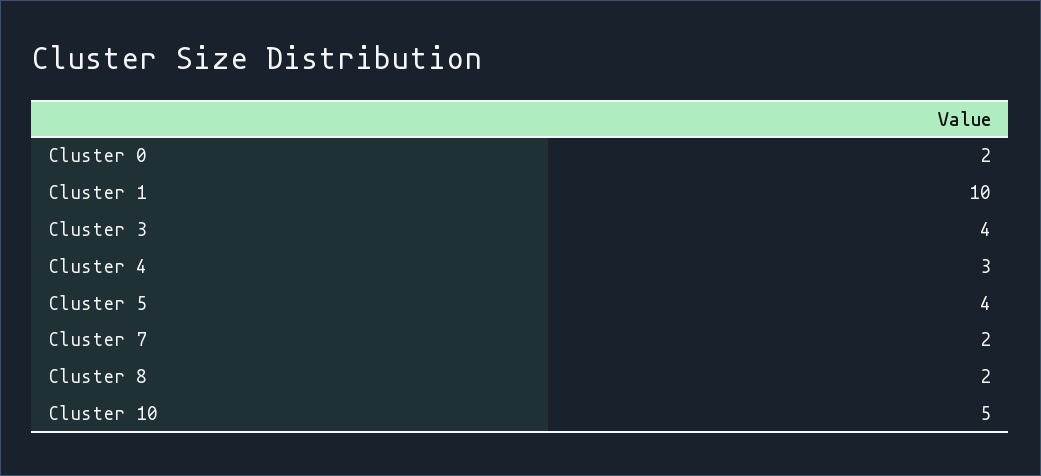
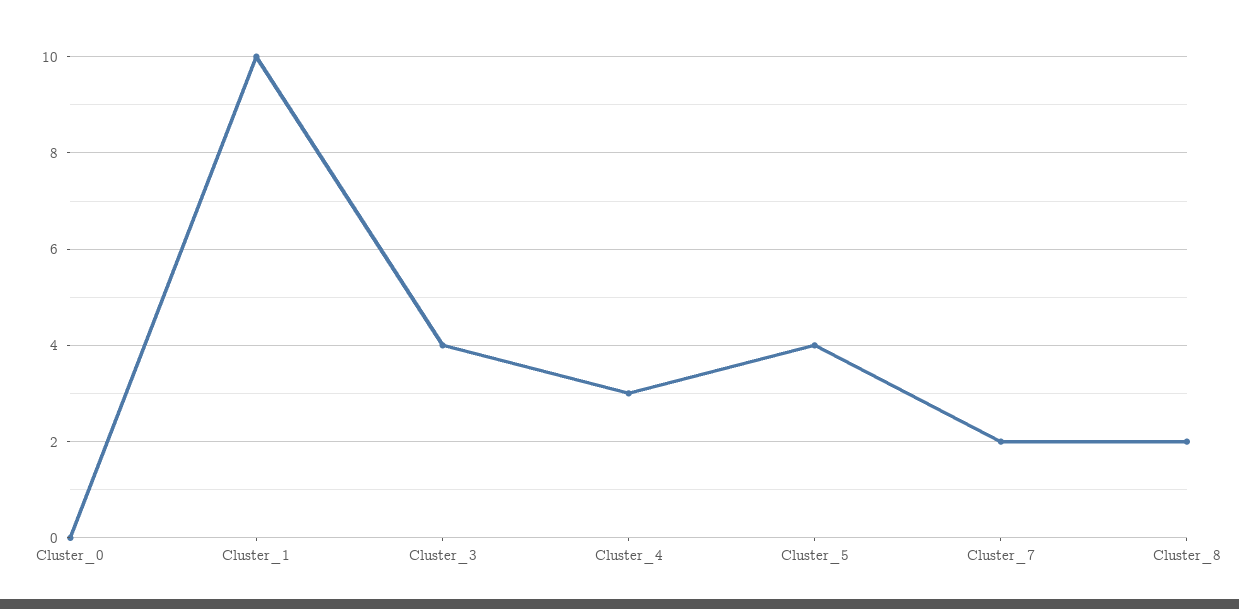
Cluster 0: 2 -> 0
Cluster 10: 5 -> none

